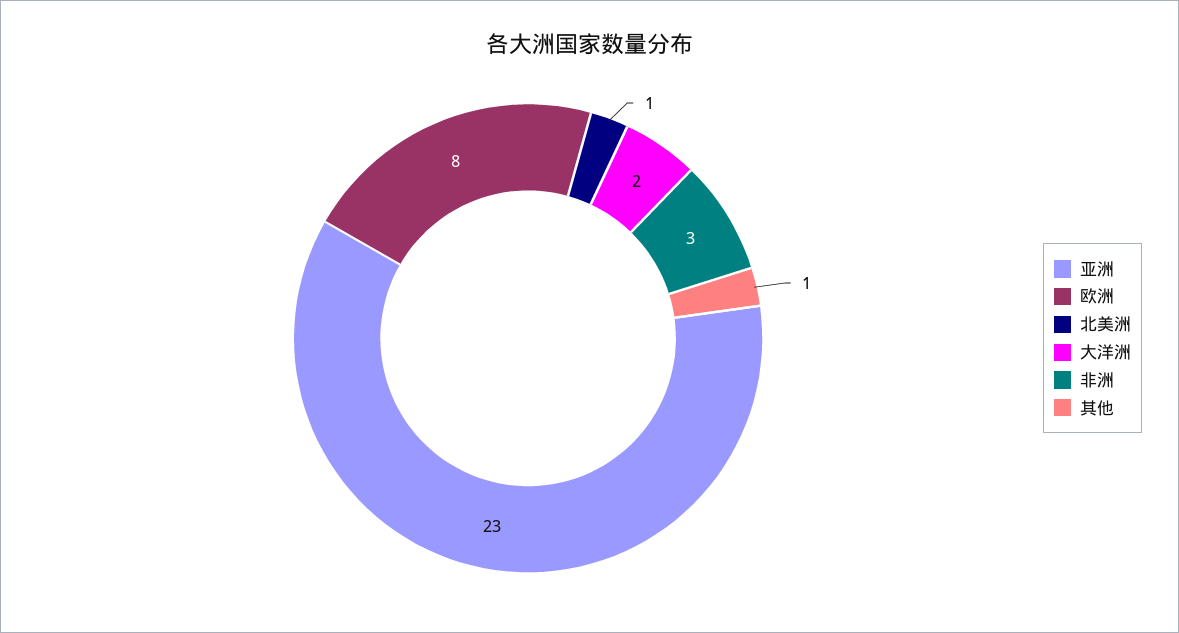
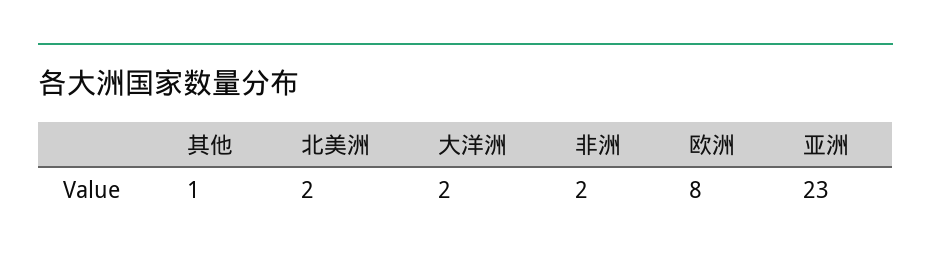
北美洲: 1 -> 2
非洲: 3 -> 2

